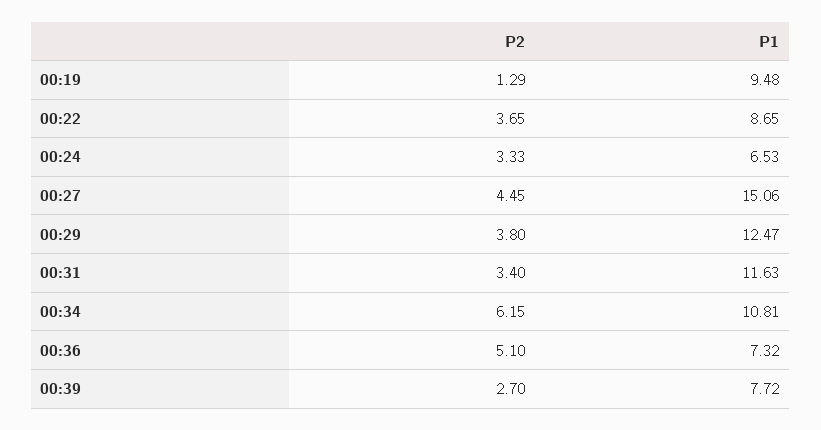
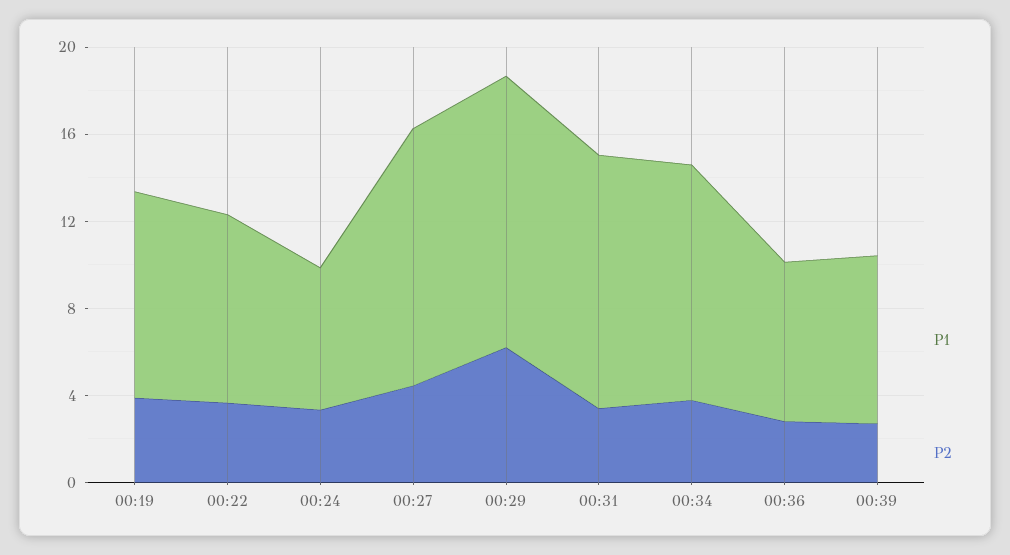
P2, 00:19: 1.29 -> 4
P1, 00:27: 15.06 -> 12
P2, 00:29: 3.8 -> 6
P2, 00:34: 6.15 -> 4
P2, 00:36: 5.1 -> 3

